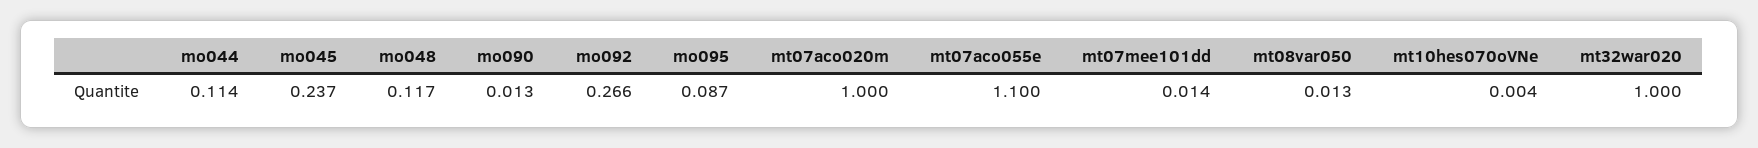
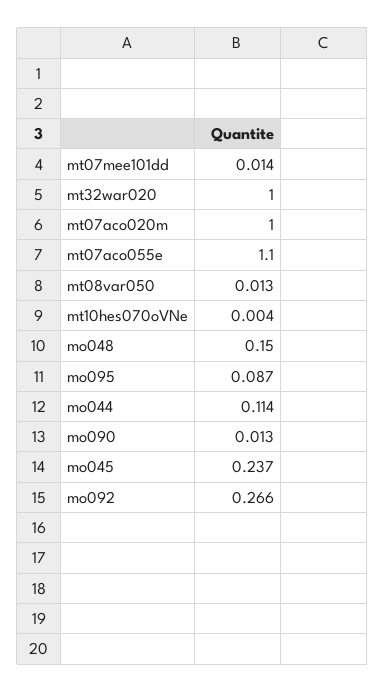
mo048: 0.117 -> 0.15

